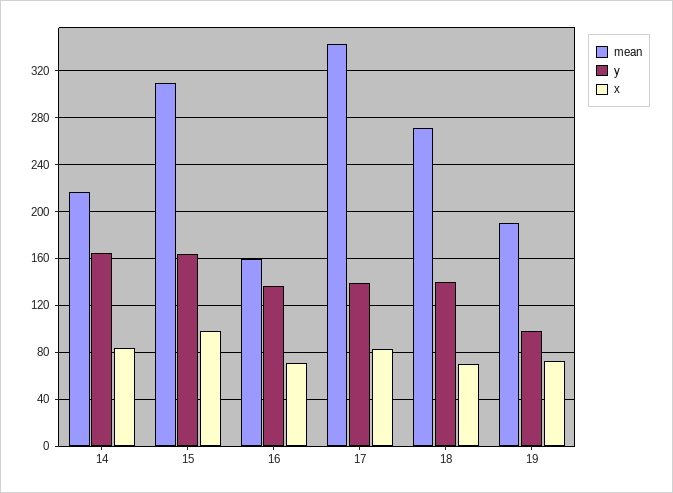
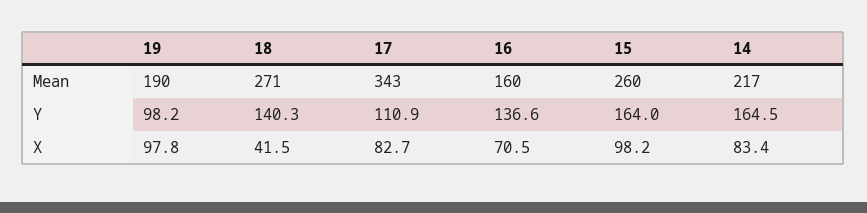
mean, 15: 310 -> 260
y, 17: 140 -> 110.9
x, 18: 70 -> 41.5
x, 19: 70 -> 97.8

